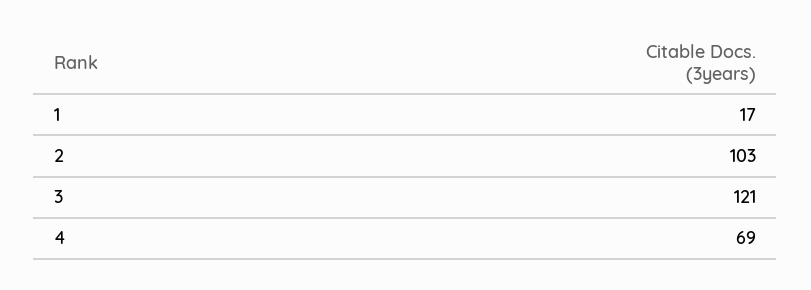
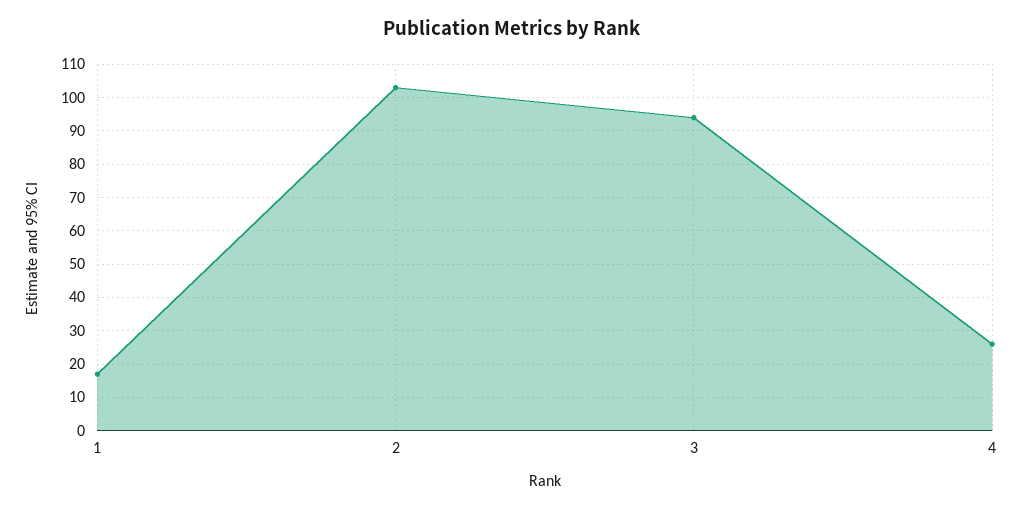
3: 121 -> 95
4: 69 -> 25

